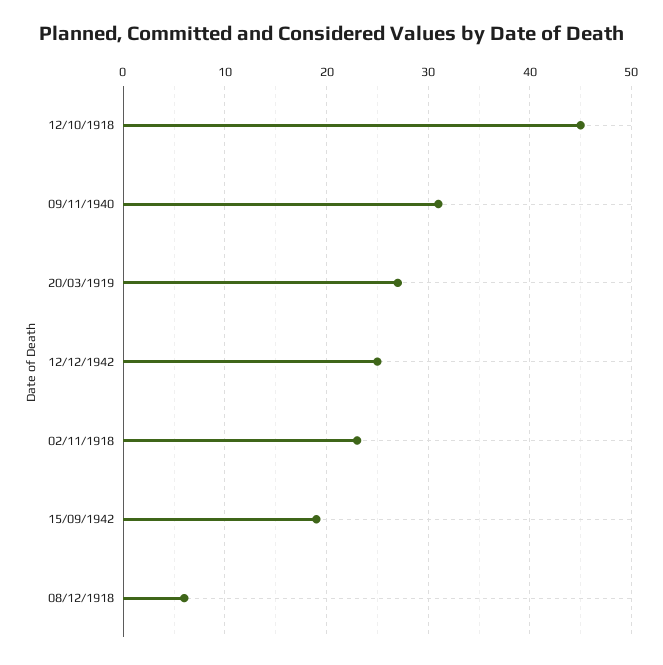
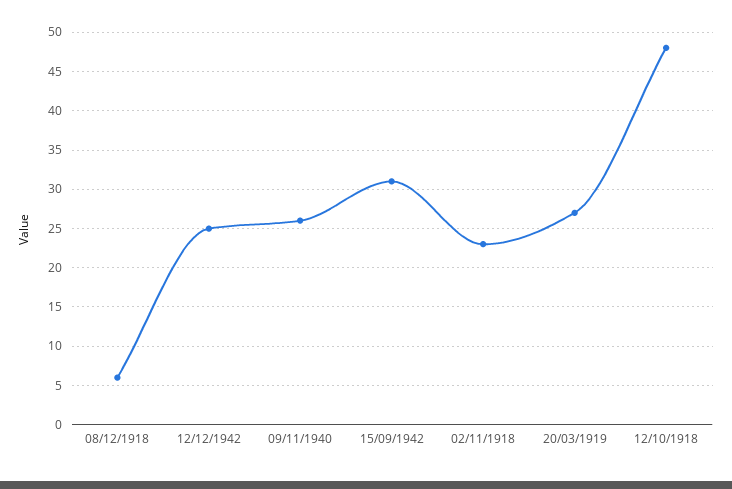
12/10/1918: 45 -> 48
09/11/1940: 31 -> 26
15/09/1942: 19 -> 31

